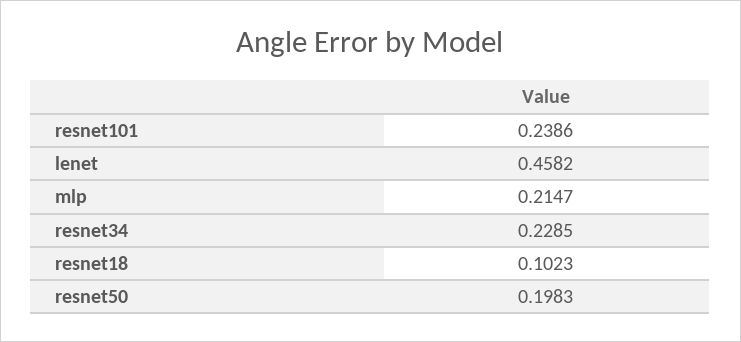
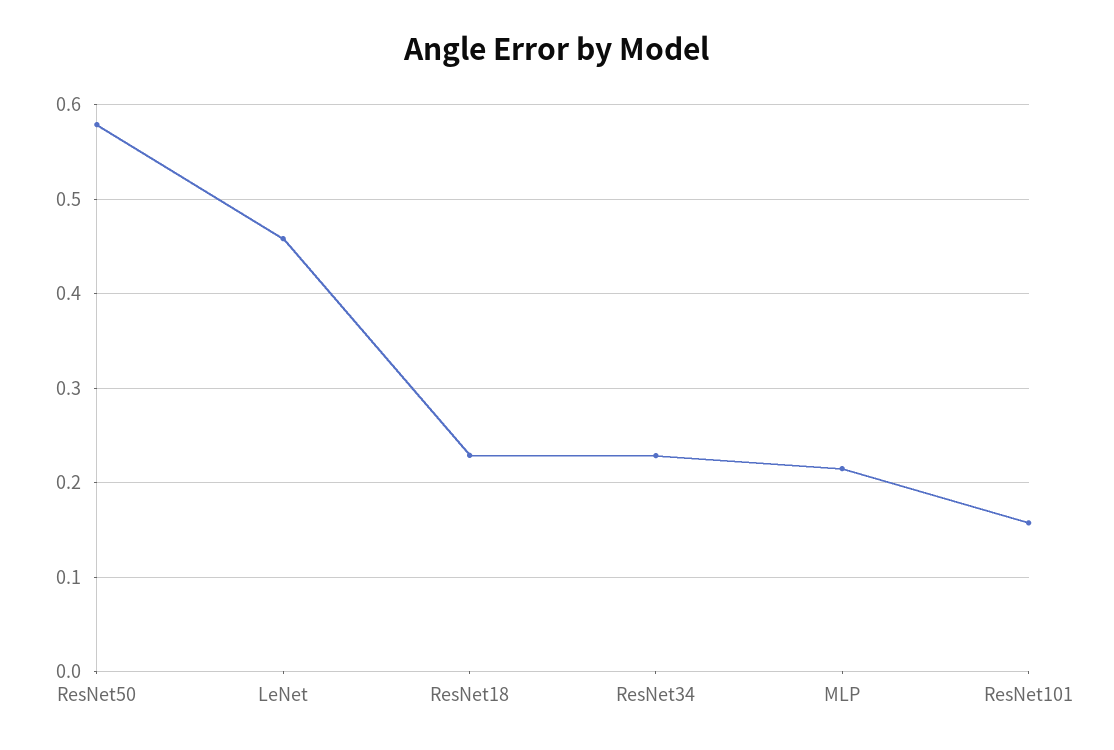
resnet101: 0.2386 -> 0.16
resnet18: 0.1023 -> 0.23
resnet50: 0.1983 -> 0.58

